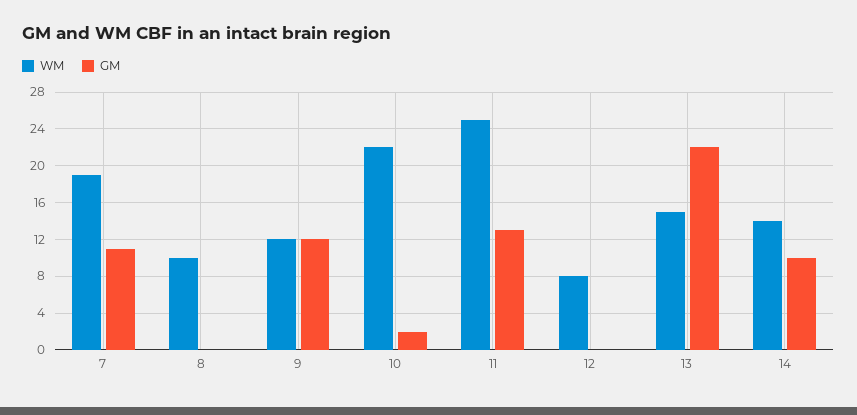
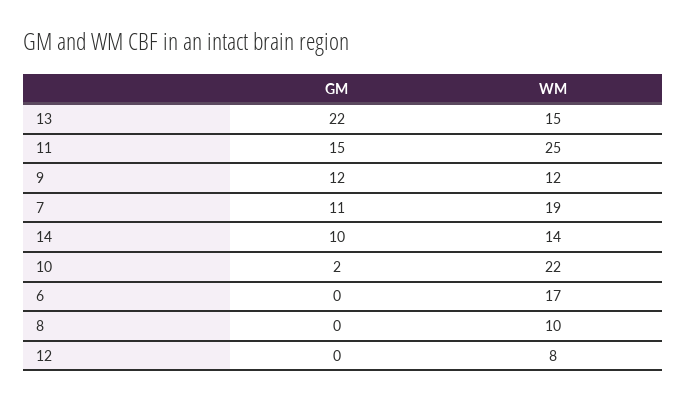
GM, 11: 13 -> 15
GM, 6: none -> 0
WM, 6: none -> 17

